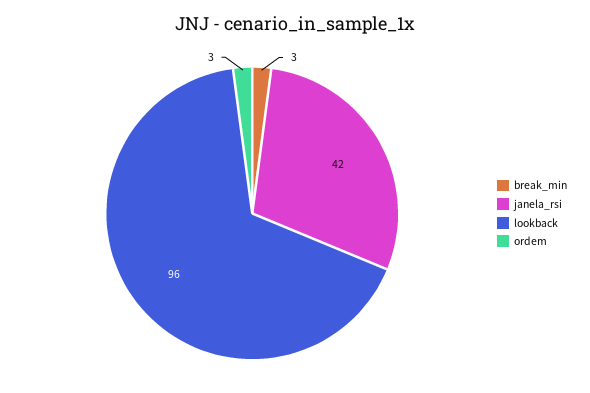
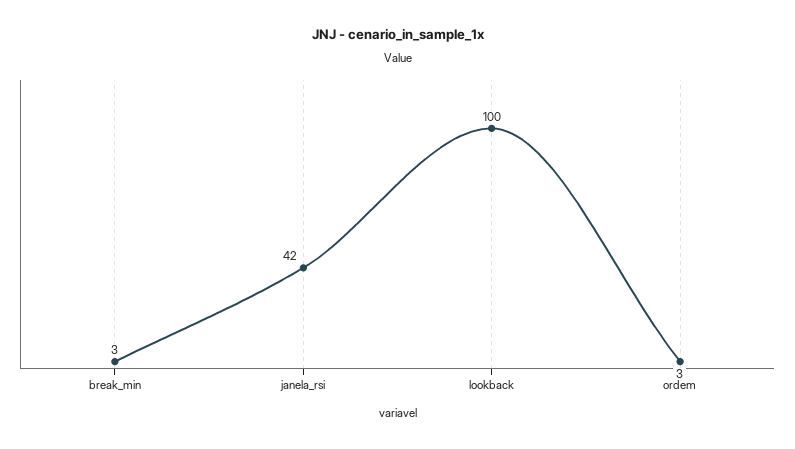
lookback: 96 -> 100

